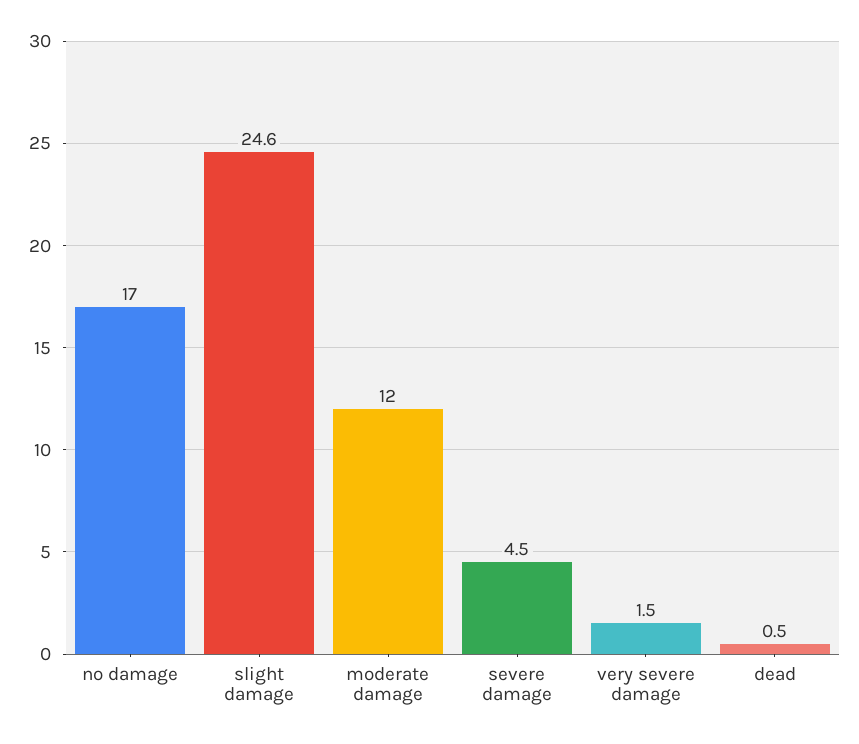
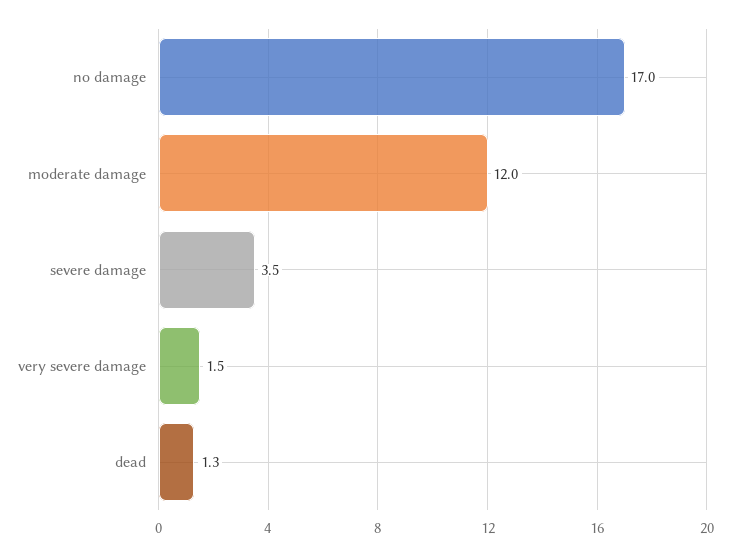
slight damage: 24.6 -> none
severe damage: 4.5 -> 3.5
dead: 0.5 -> 1.3

